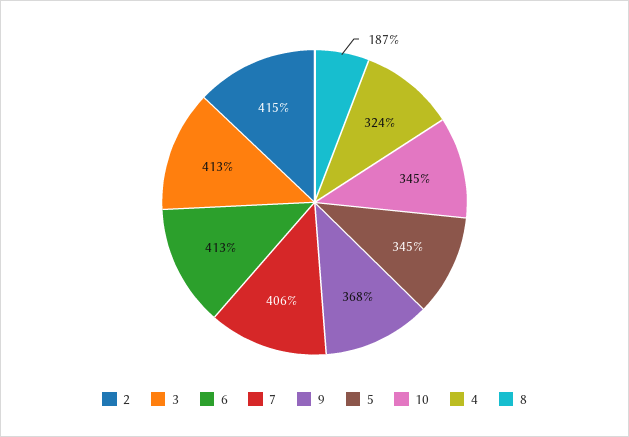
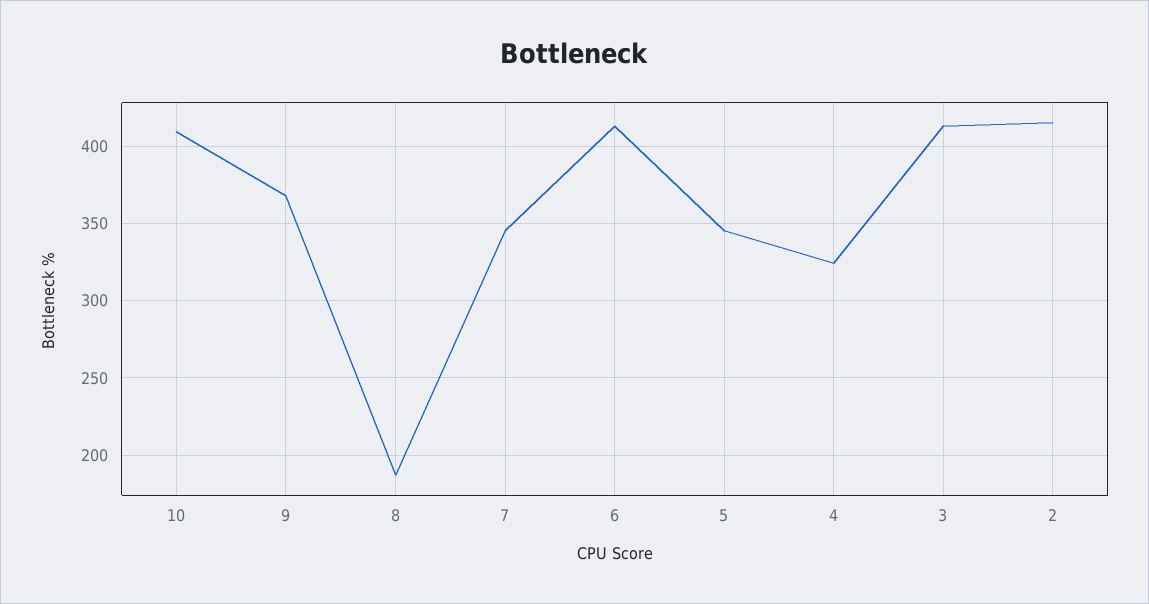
7: 406 -> 345
10: 345 -> 410

